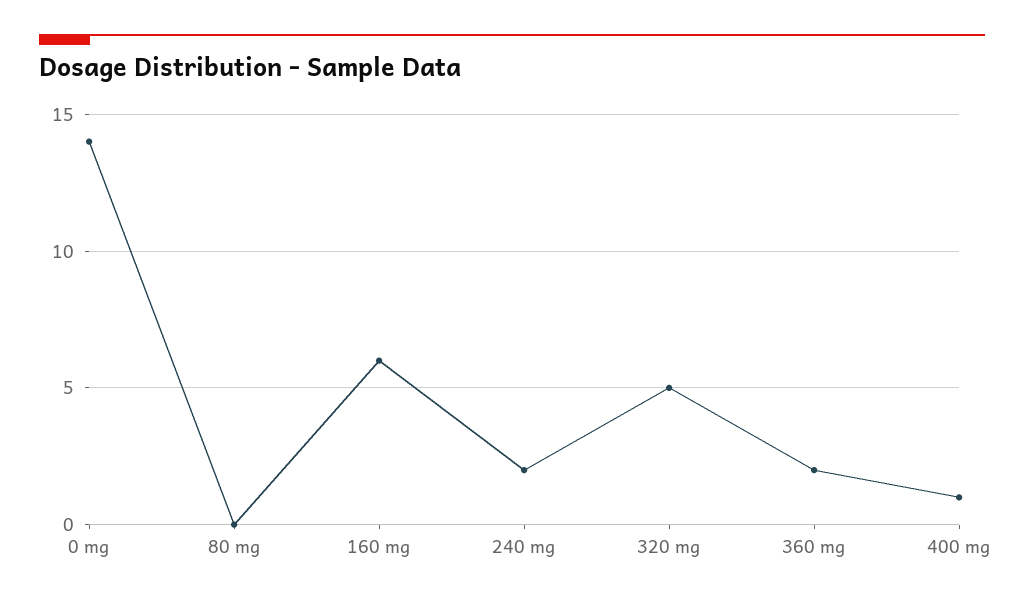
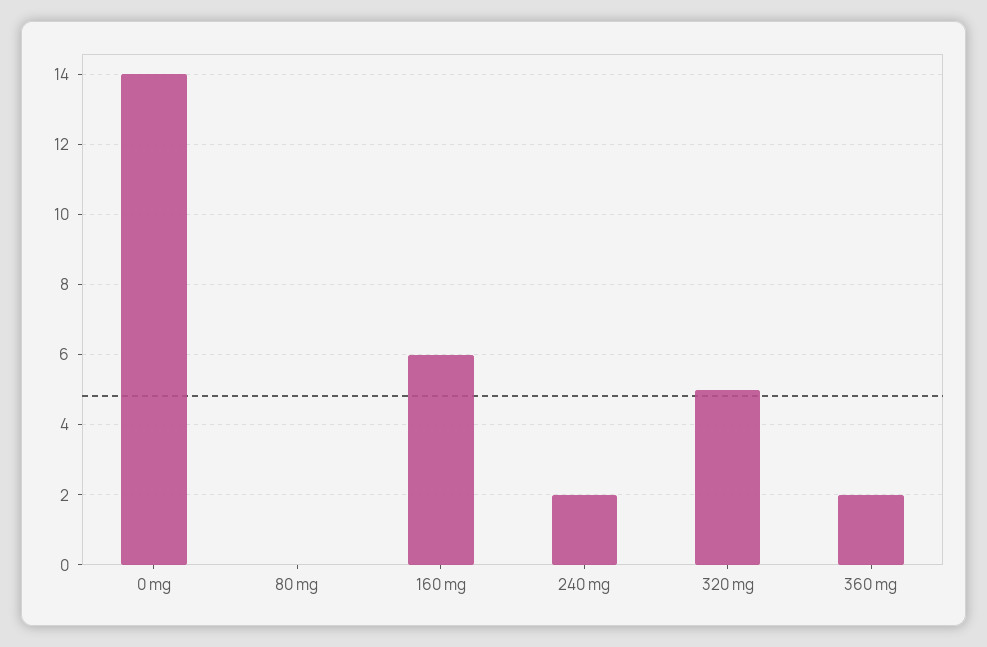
400 mg: 1 -> none

